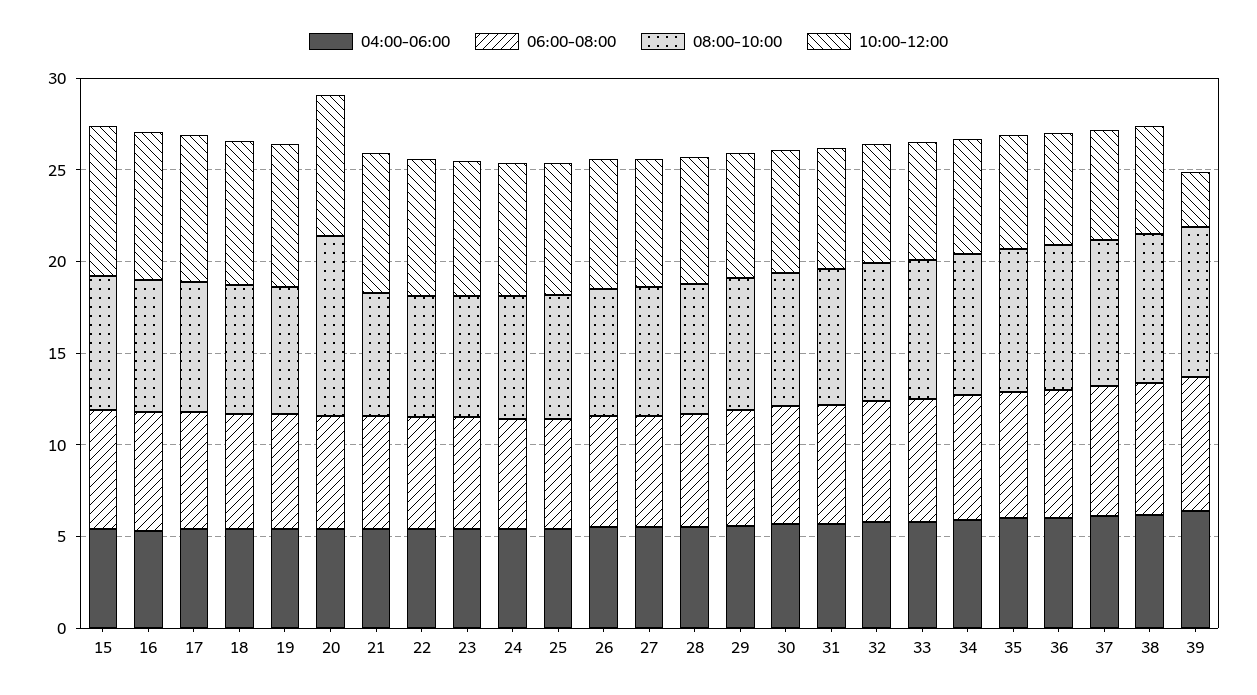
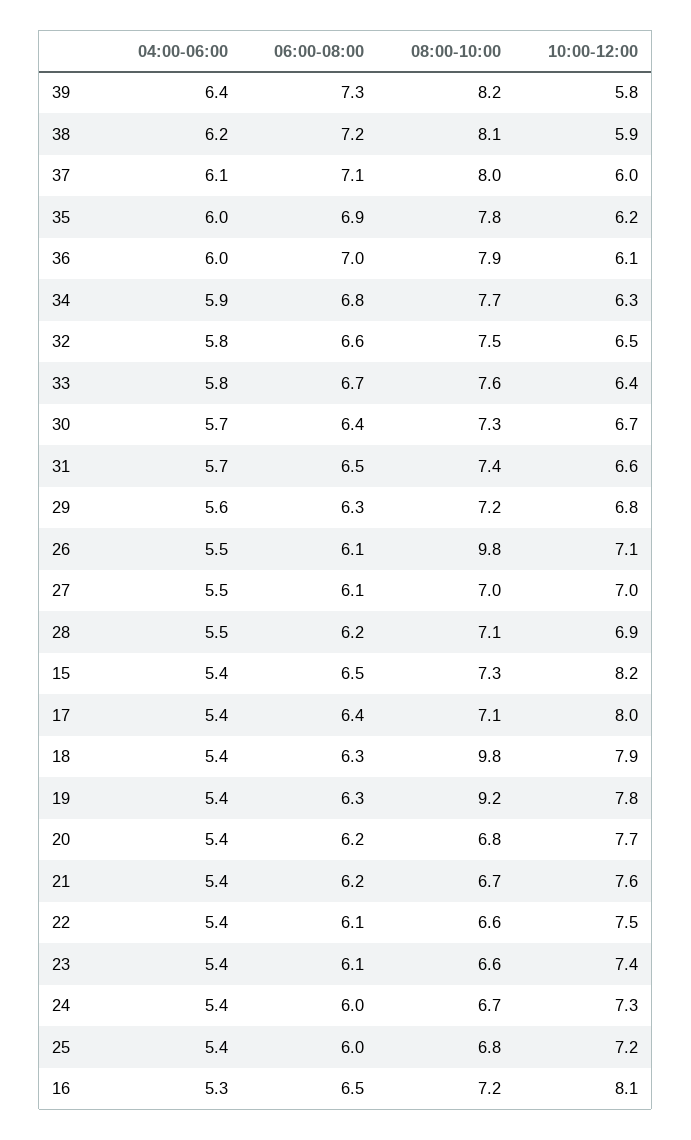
08:00-10:00, 18: 7 -> 9.8
08:00-10:00, 19: 7 -> 9.2
08:00-10:00, 20: 10 -> 6.8
08:00-10:00, 26: 7 -> 9.8
10:00-12:00, 39: 3 -> 5.8

